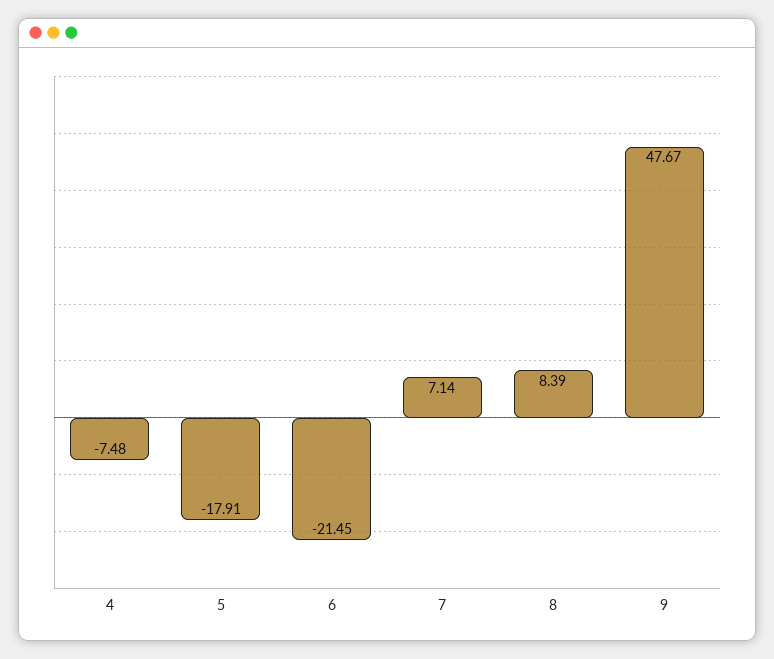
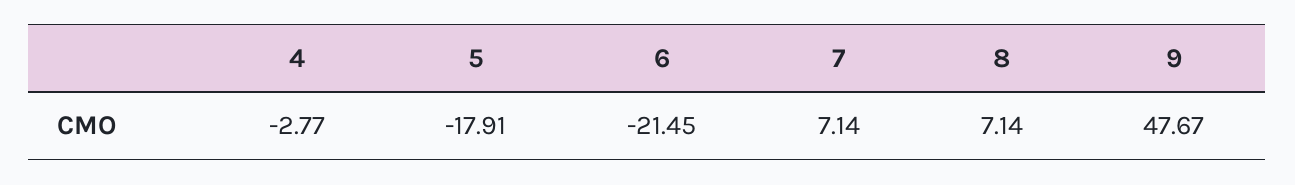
4: -7.48 -> -2.77
8: 8.39 -> 7.14

